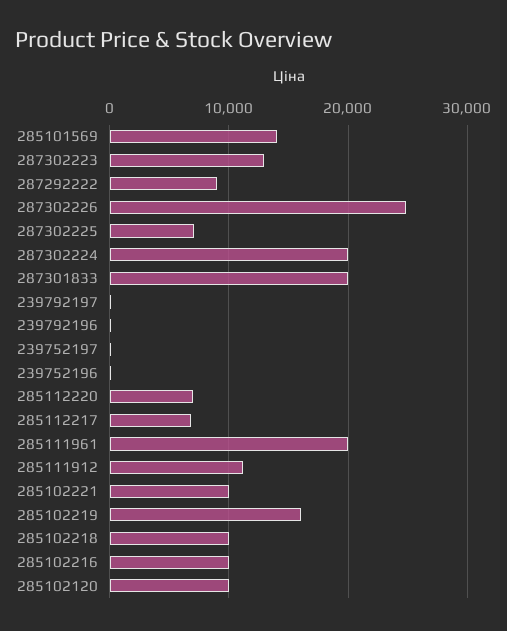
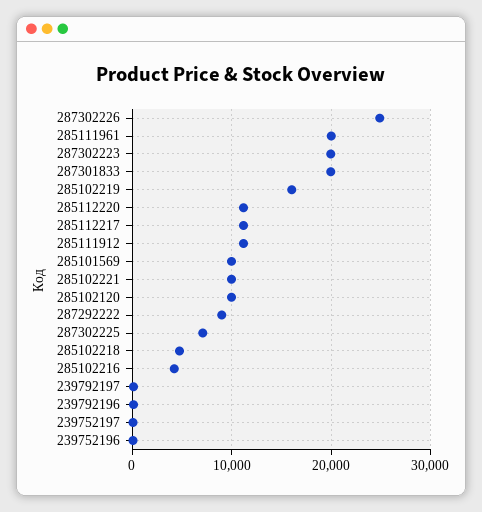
285101569: 14000 -> 10000
287302223: 13000 -> 20000
287302224: 20000 -> none
285112220: 7000 -> 11000
285112217: 7000 -> 11000
285102218: 10000 -> 5000
285102216: 10000 -> 4000

